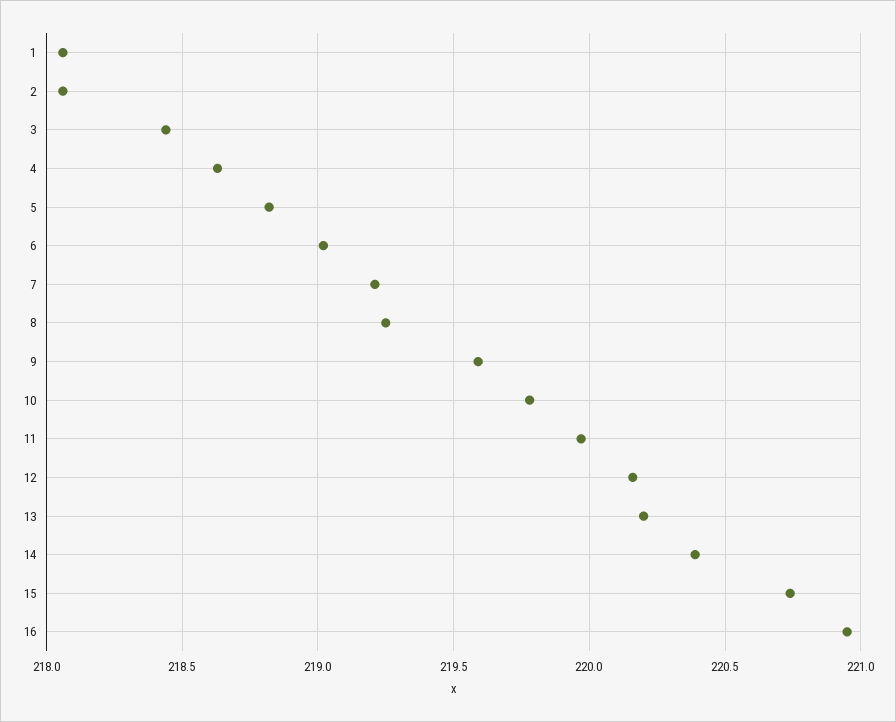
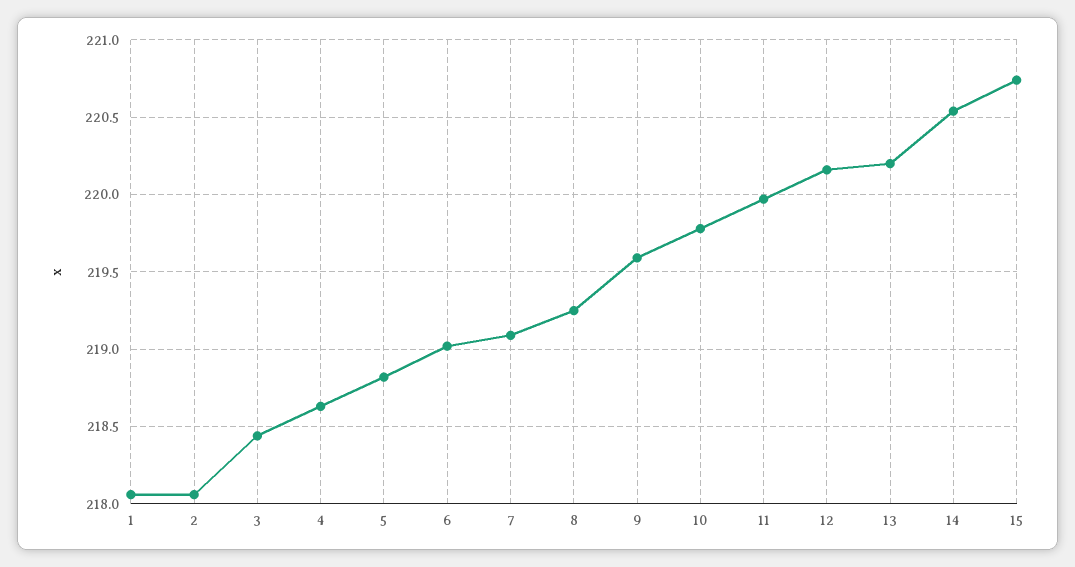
7: 219.2 -> 219.1
14: 220.4 -> 220.55
16: 220.95 -> none

